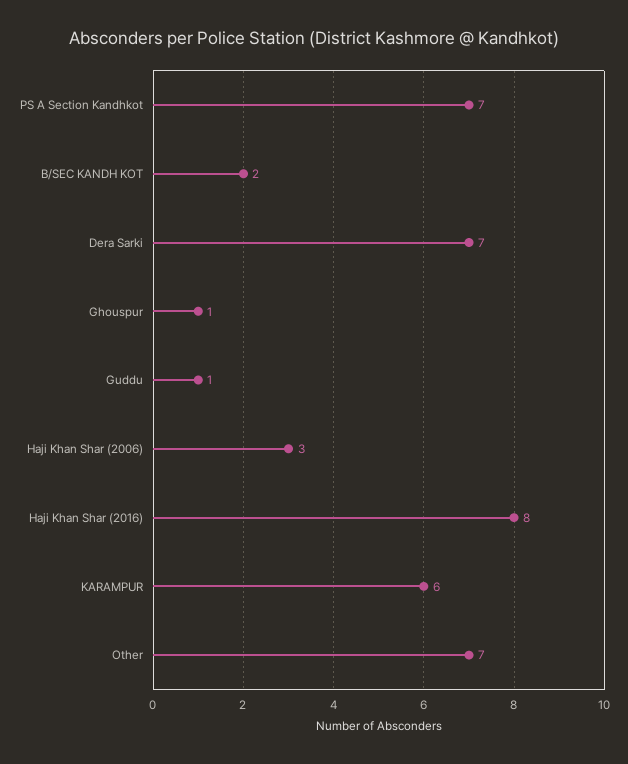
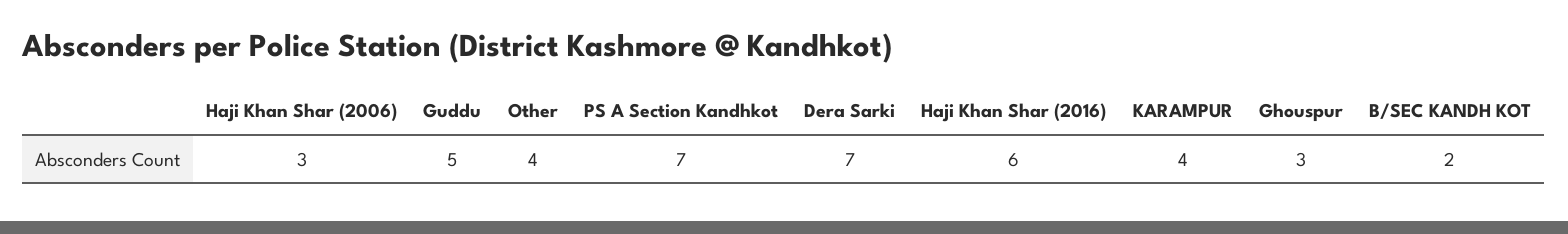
Ghouspur: 1 -> 3
Guddu: 1 -> 5
Haji Khan Shar (2016): 8 -> 6
KARAMPUR: 6 -> 4
Other: 7 -> 4

